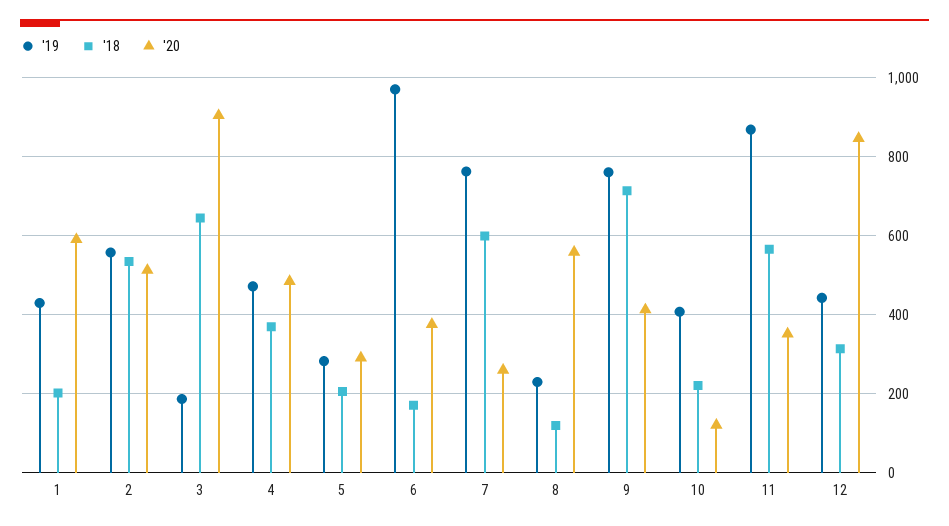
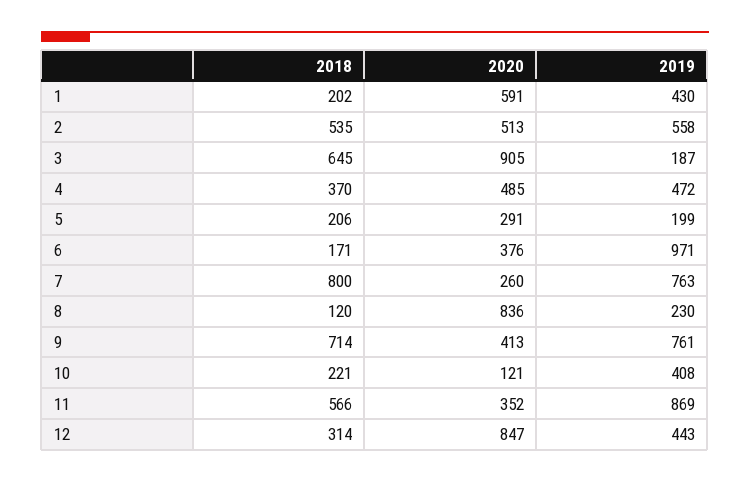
'19, 5: 280 -> 199
'18, 7: 600 -> 800
'20, 8: 560 -> 836

